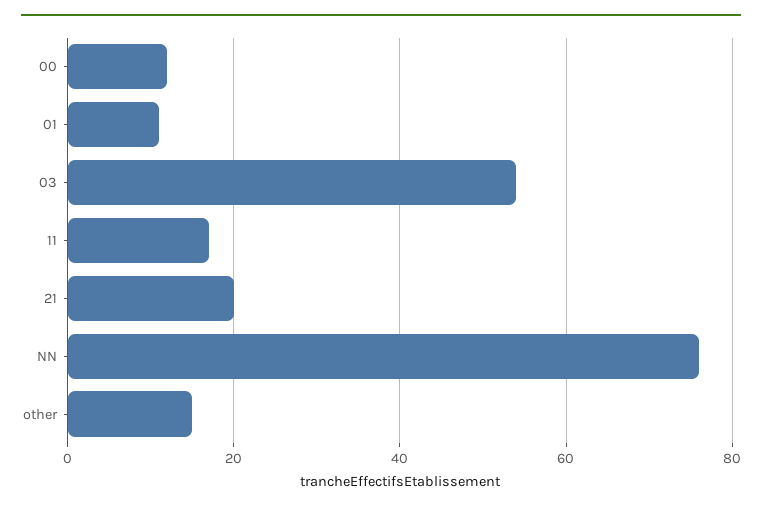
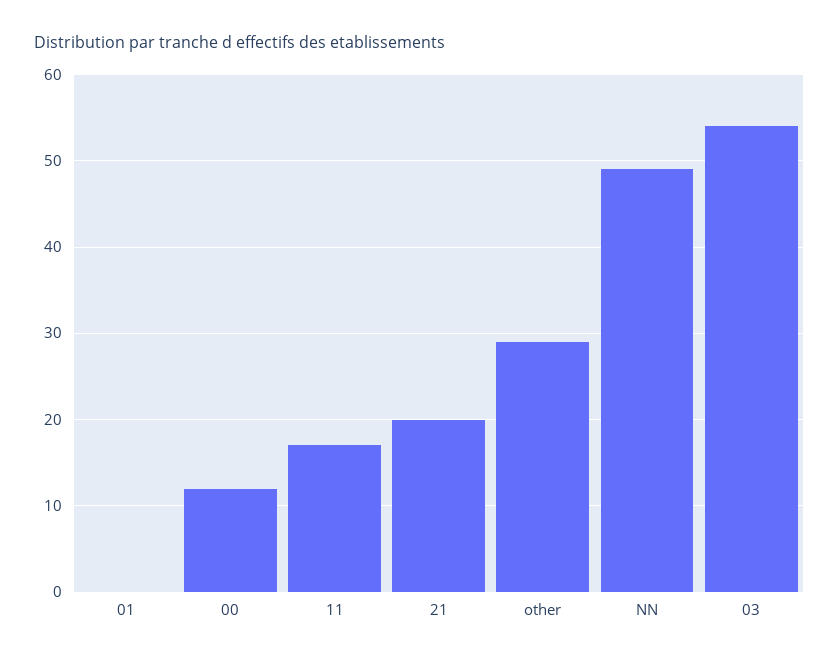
01: 10 -> 0
NN: 75 -> 49
other: 15 -> 29

